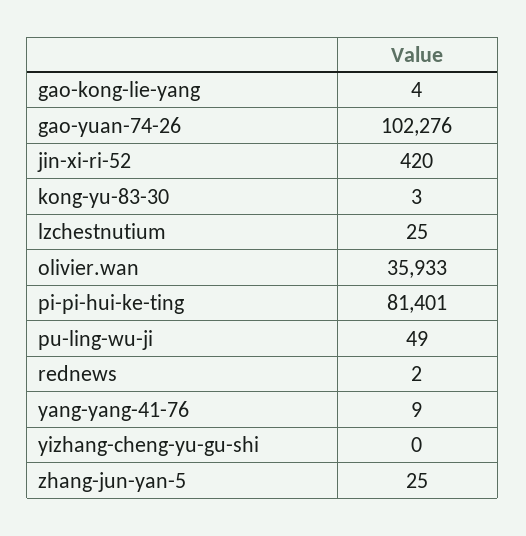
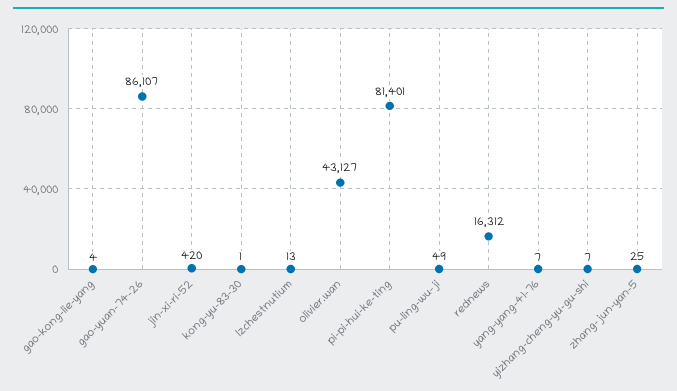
gao-yuan-74-26: 102276 -> 86107
kong-yu-83-30: 3 -> 1
lzchestnutium: 25 -> 13
olivier.wan: 35933 -> 43127
rednews: 2 -> 16312
yang-yang-41-76: 9 -> 7
yizhang-cheng-yu-gu-shi: 0 -> 7

